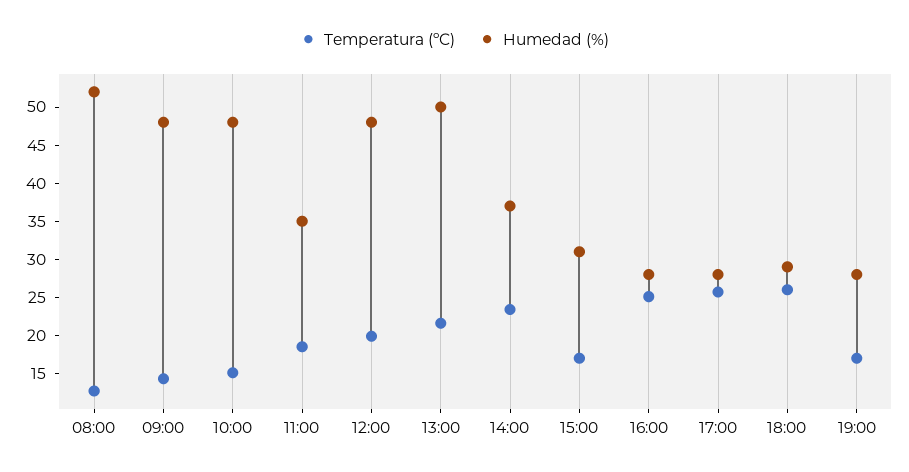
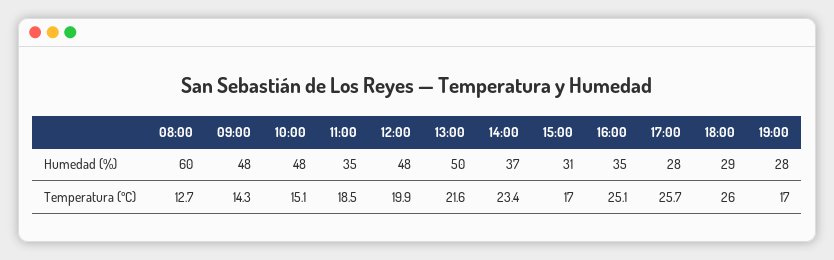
Humedad (%), 08:00: 52.5 -> 60
Humedad (%), 16:00: 27.5 -> 35

